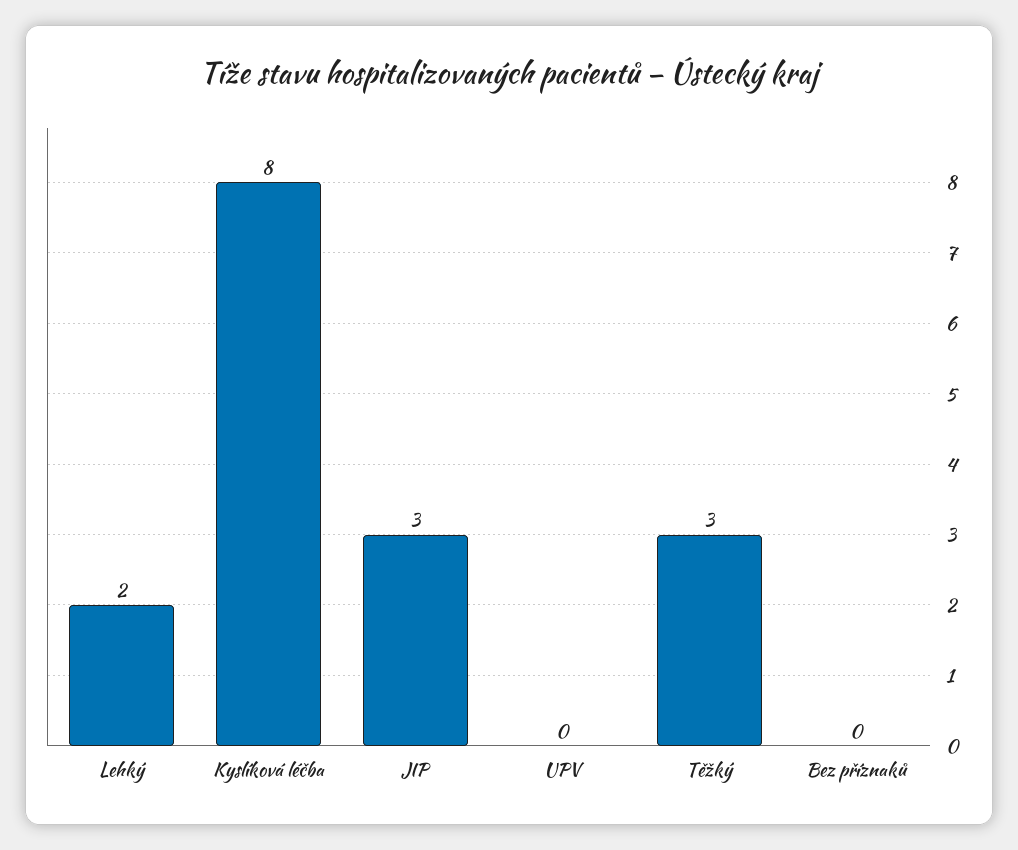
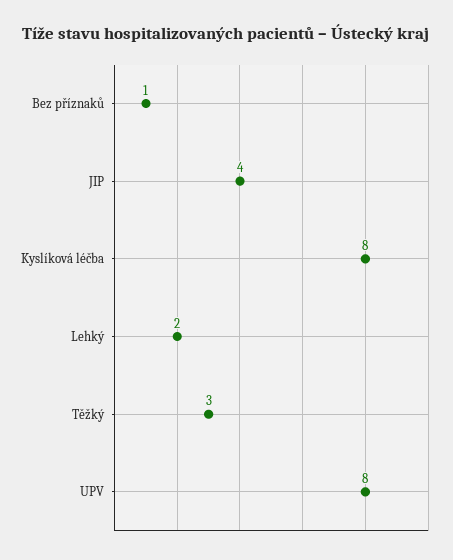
JIP: 3 -> 4
UPV: 0 -> 8
Bez příznaků: 0 -> 1

